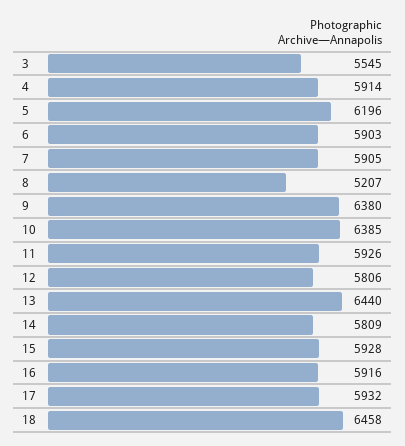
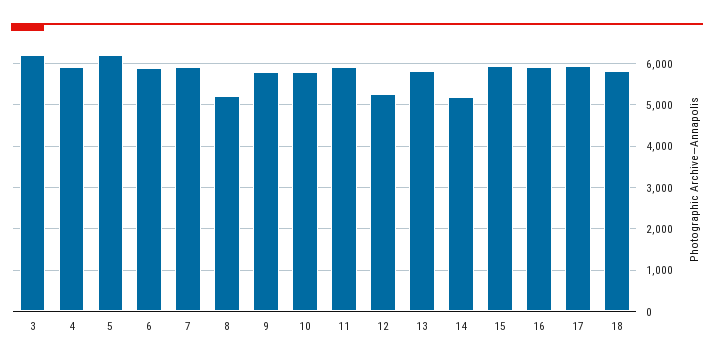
3: 5545 -> 6200
9: 6380 -> 5800
10: 6385 -> 5800
12: 5806 -> 5200
13: 6440 -> 5800
14: 5809 -> 5200
18: 6458 -> 5800

